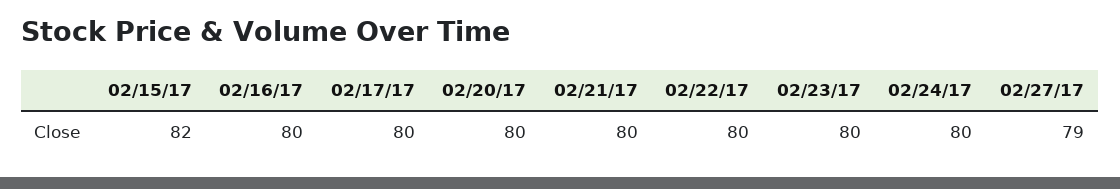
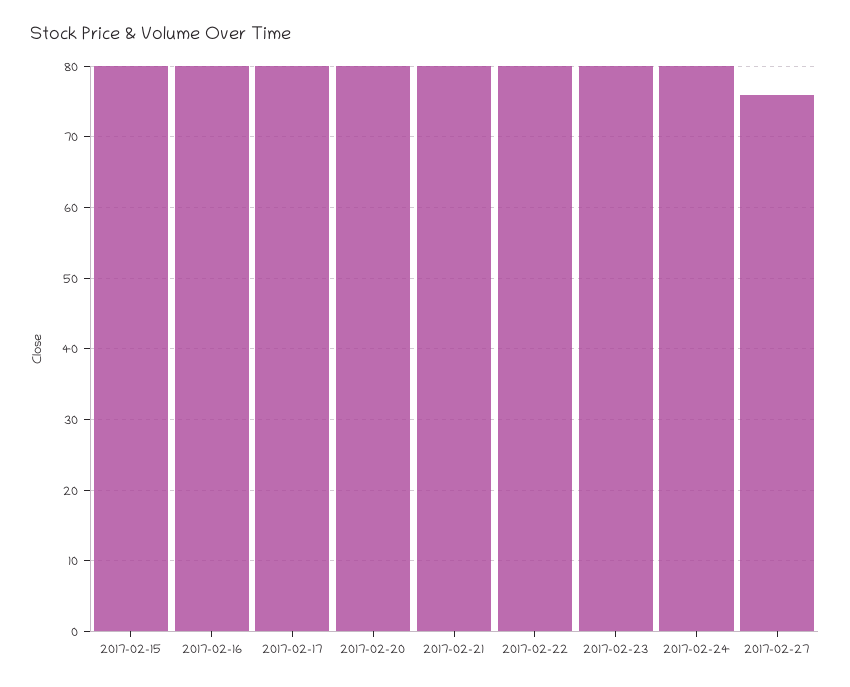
02/15/17: 82 -> 80
02/27/17: 79 -> 76

